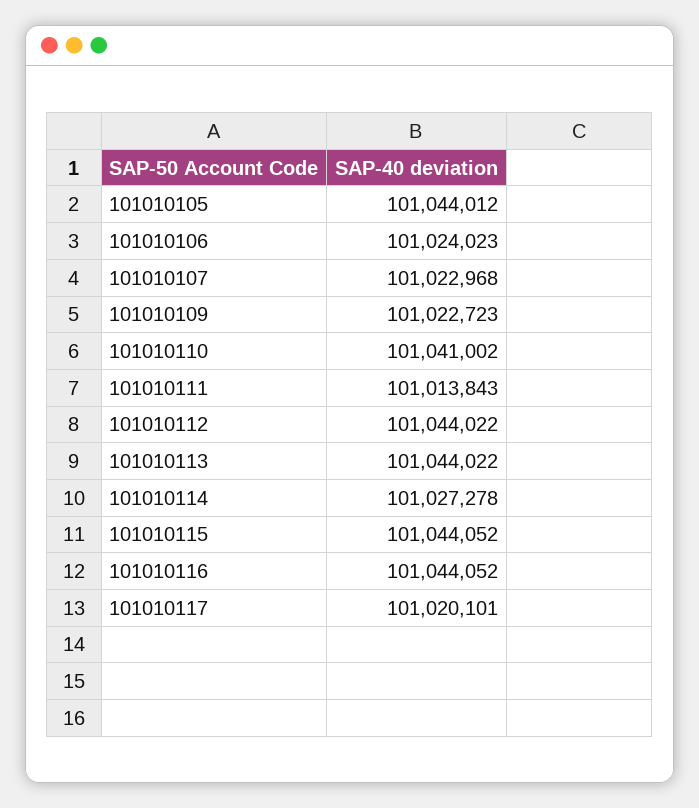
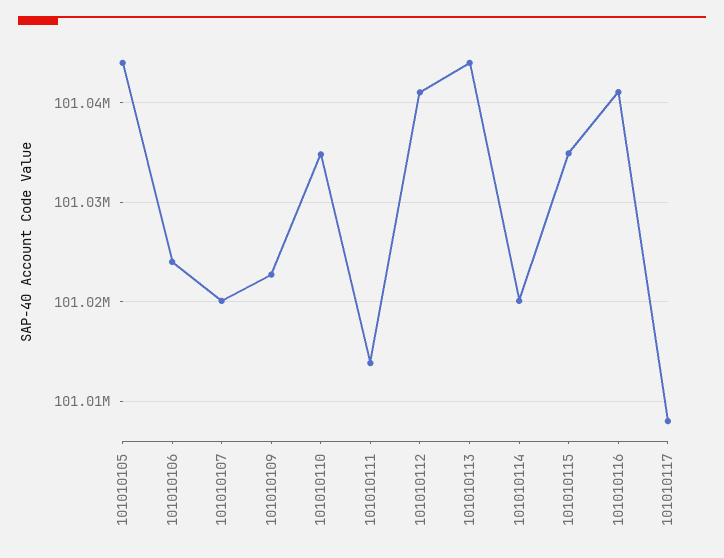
101010107: 101022968 -> 101020000
101010110: 101041002 -> 101035000
101010112: 101044022 -> 101041000
101010114: 101027278 -> 101020000
101010115: 101044052 -> 101035000
101010116: 101044052 -> 101041000
101010117: 101020101 -> 101008000

